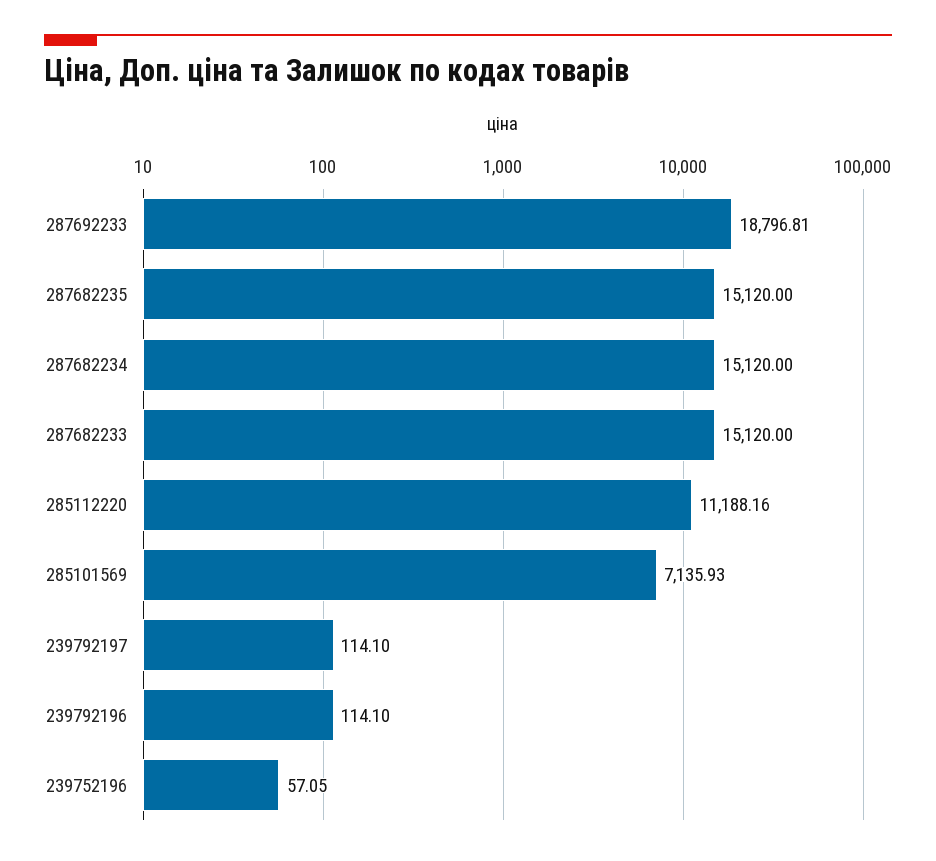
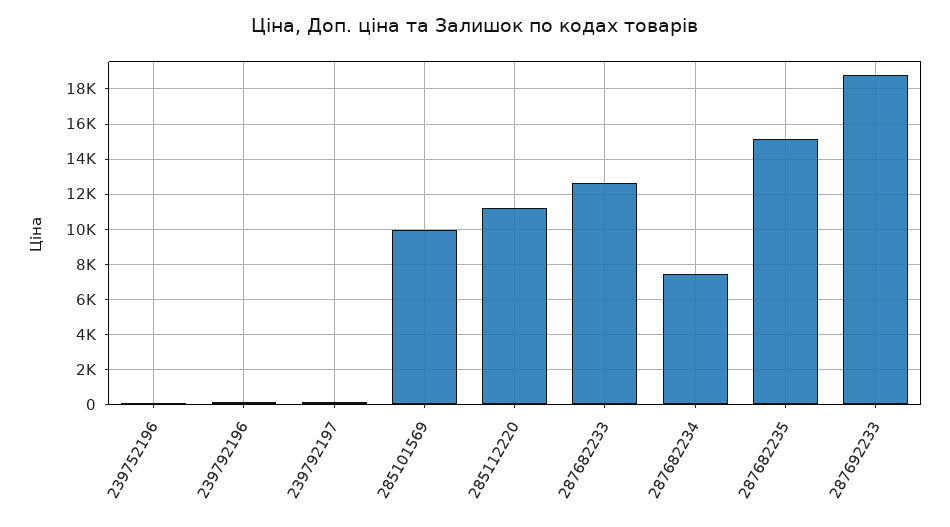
287682234: 15120 -> 7500
287682233: 15120 -> 12500
285101569: 7135.93 -> 10000

